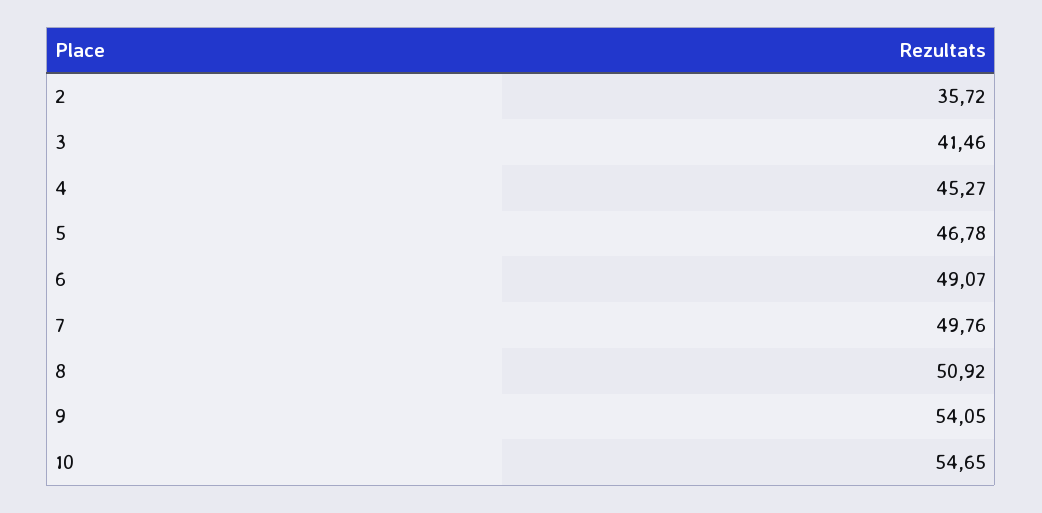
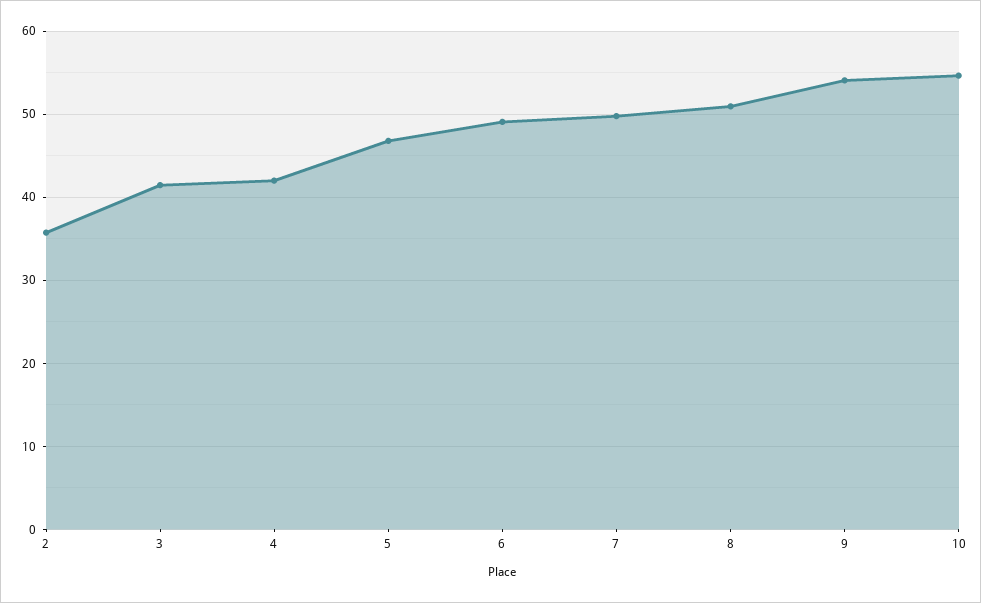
4: 45.27 -> 42

